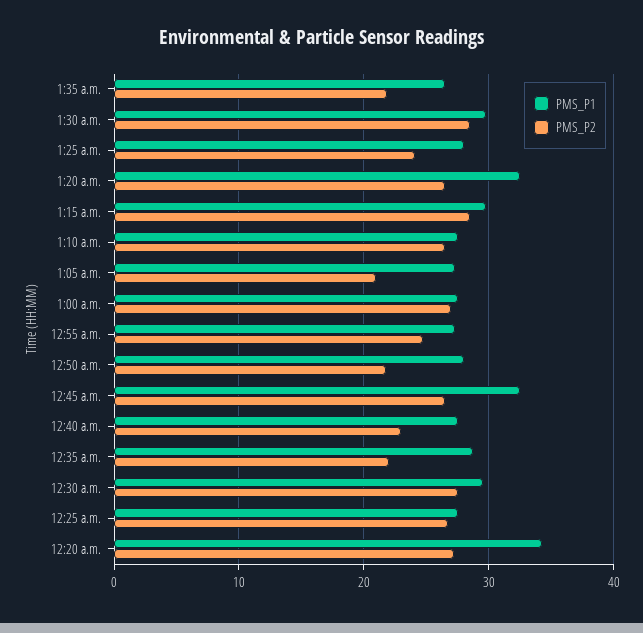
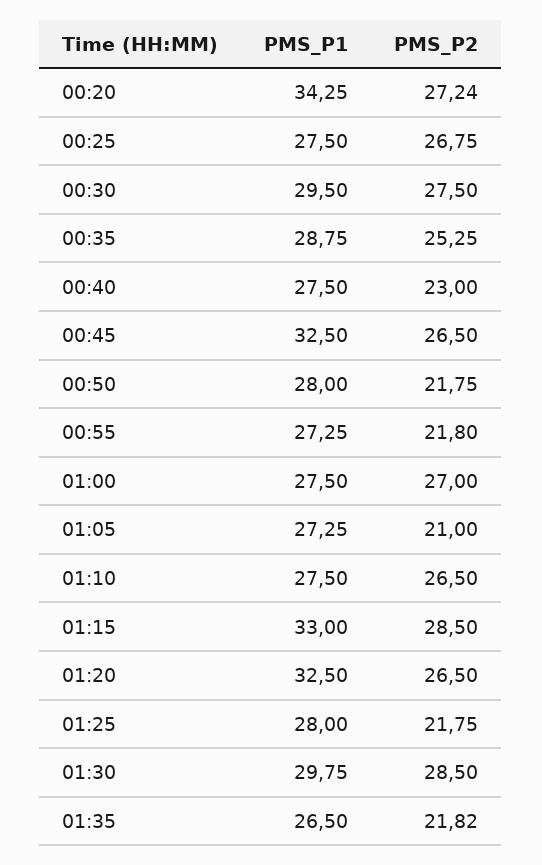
PMS_P2, 1:25 a.m.: 24 -> 21.75
PMS_P1, 1:15 a.m.: 30 -> 33
PMS_P2, 12:55 a.m.: 25 -> 21.8
PMS_P2, 12:35 a.m.: 22 -> 25.25

